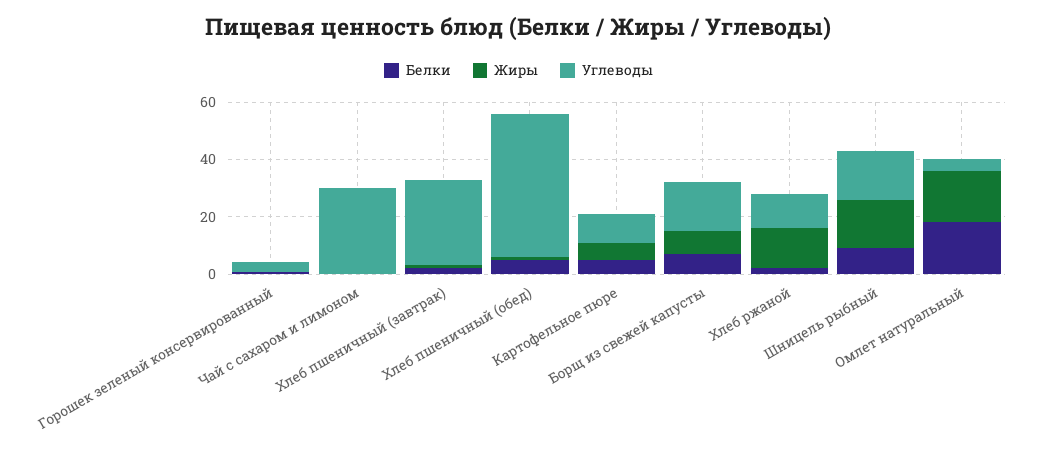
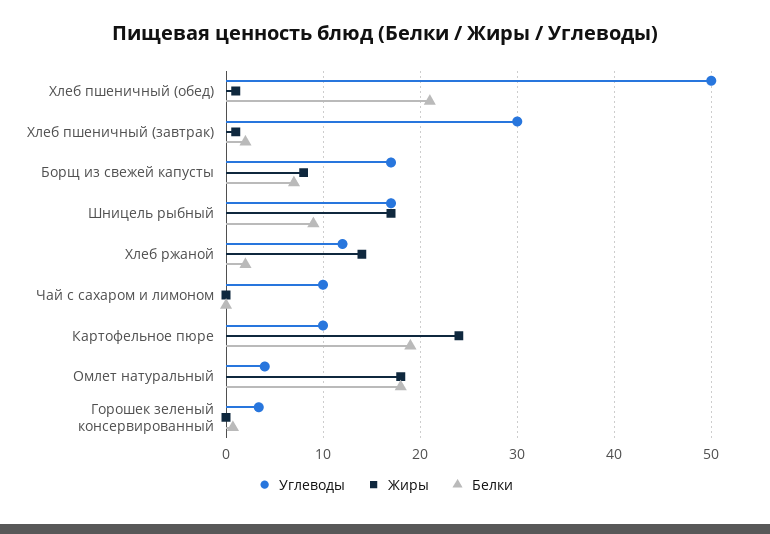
Углеводы, Чай с сахаром и лимоном: 30 -> 10
Белки, Хлеб пшеничный (обед): 5 -> 21
Белки, Картофельное пюре: 5 -> 19
Жиры, Картофельное пюре: 5 -> 24

